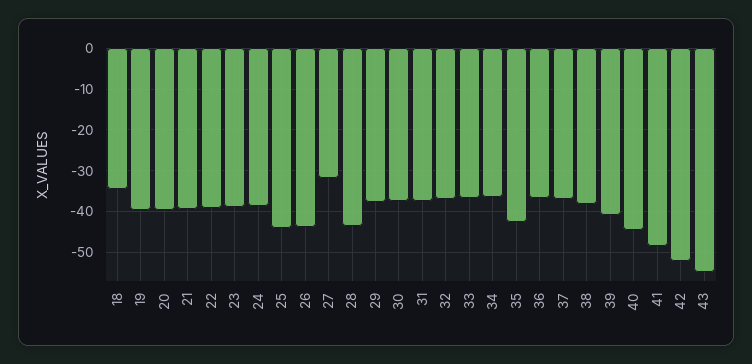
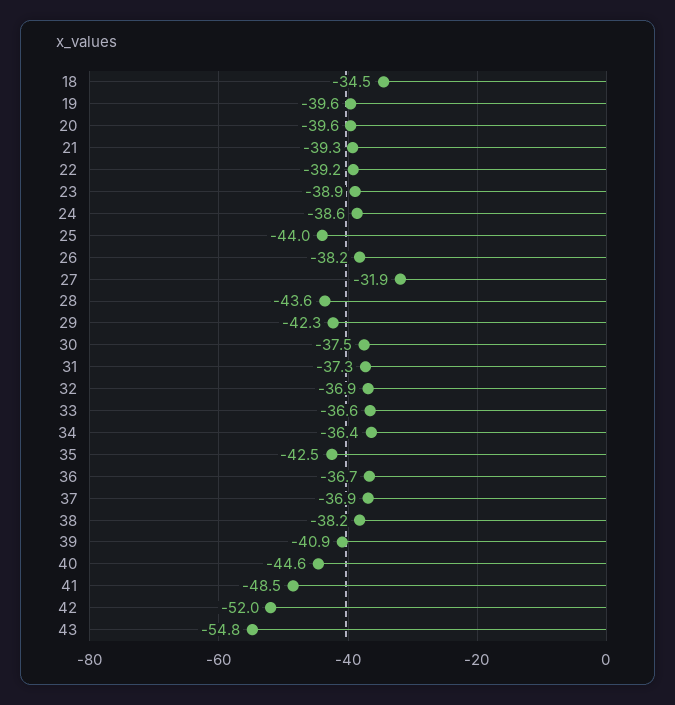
26: -44 -> -38.2
29: -38 -> -42.3

